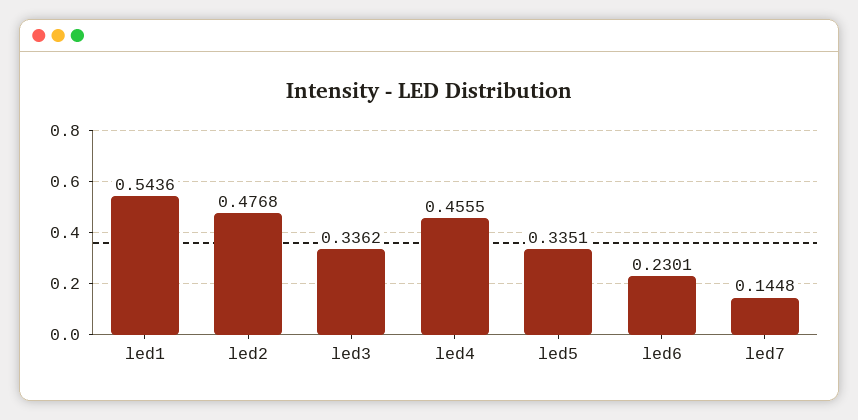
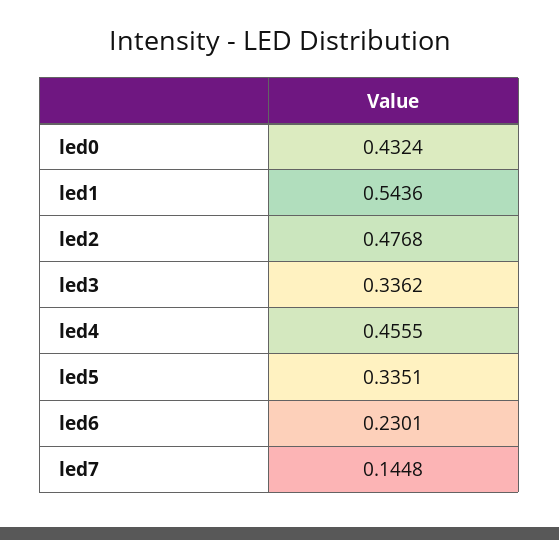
led0: none -> 0.4324

